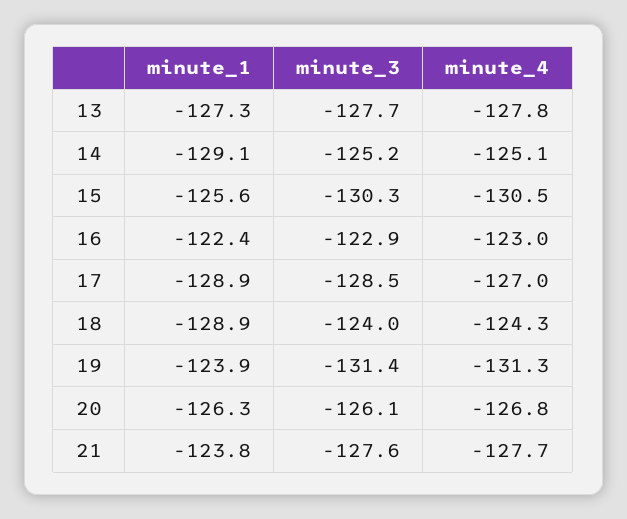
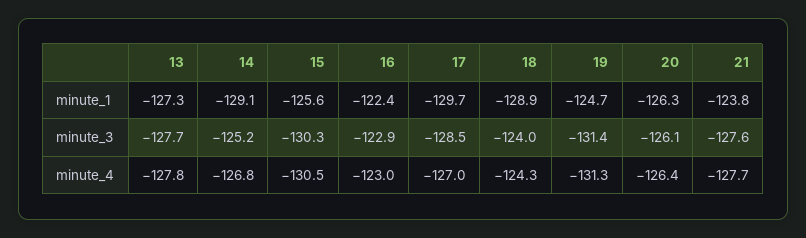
minute_4, 14: -125.1 -> -126.8
minute_1, 17: -128.9 -> -129.7
minute_1, 19: -123.9 -> -124.7
minute_4, 20: -126.8 -> -126.4

